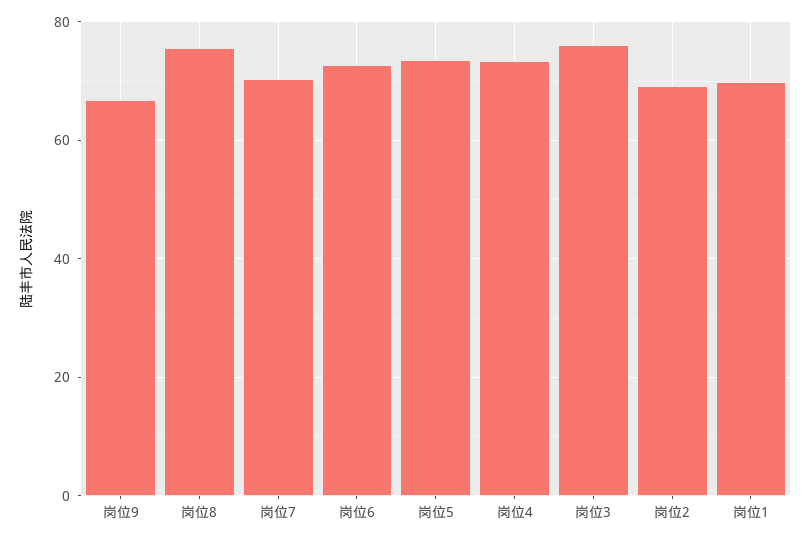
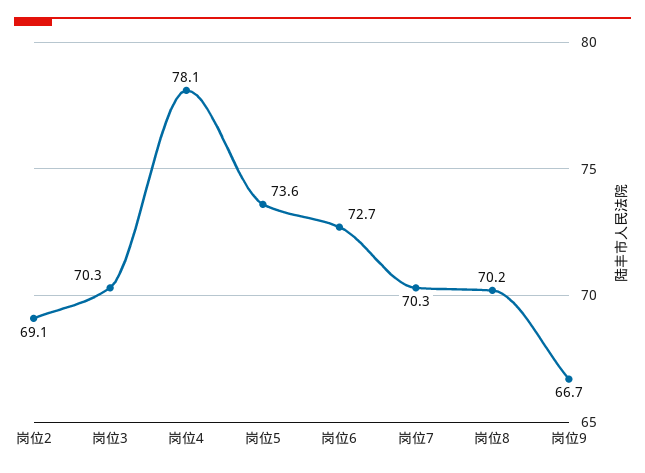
岗位8: 76 -> 70.2
岗位4: 74 -> 78.1
岗位3: 76 -> 70.3
岗位1: 70 -> none

